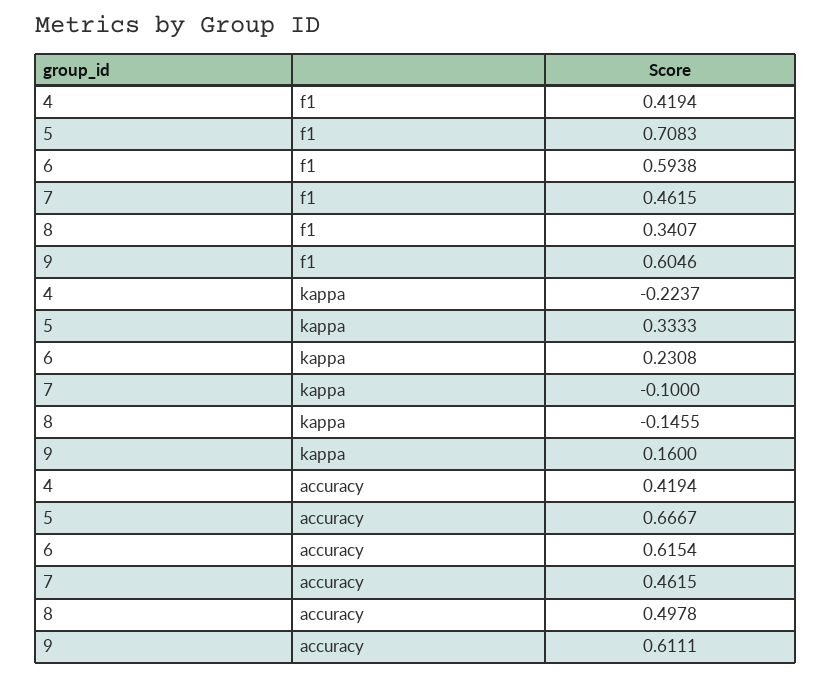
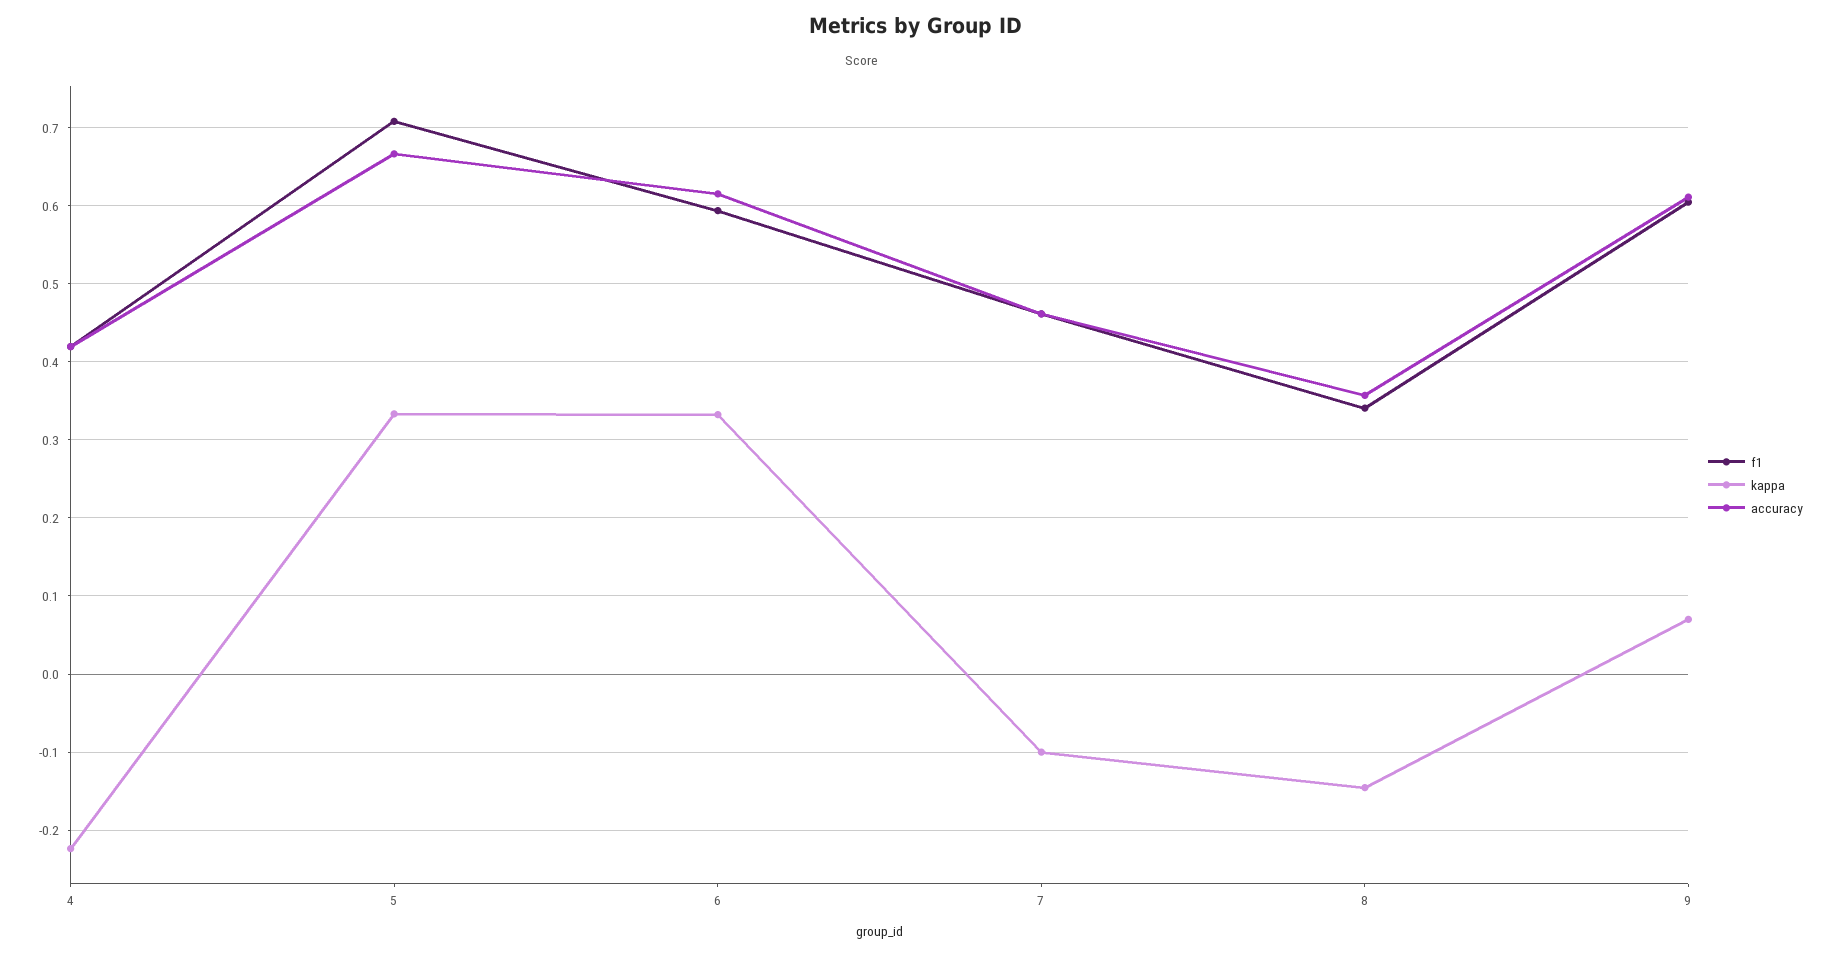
kappa, 6: 0.2308 -> 0.33
kappa, 9: 0.16 -> 0.07
accuracy, 8: 0.4978 -> 0.36

